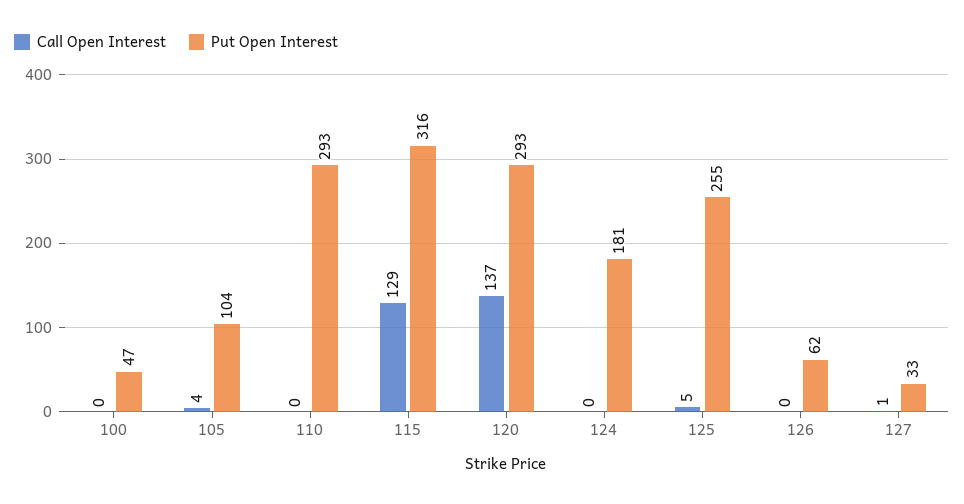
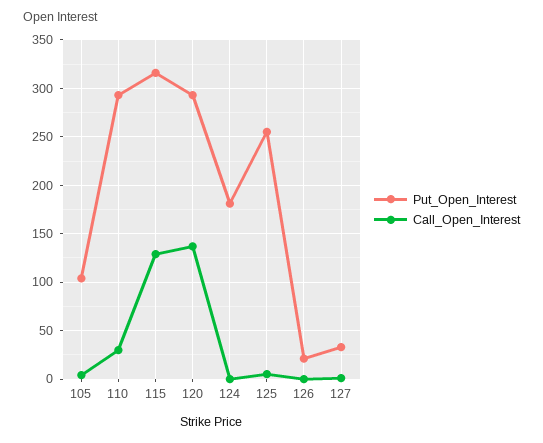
Call Open Interest, 100: 0 -> none
Put Open Interest, 100: 47 -> none
Call Open Interest, 110: 0 -> 30
Put Open Interest, 126: 62 -> 20

